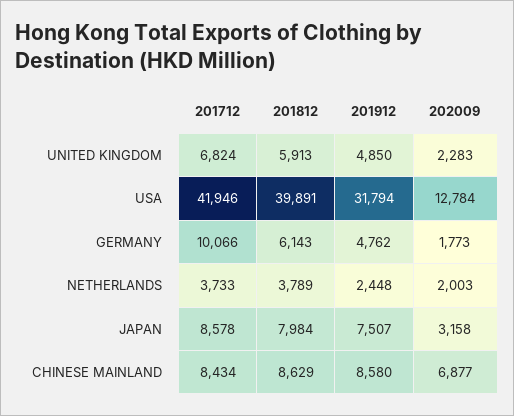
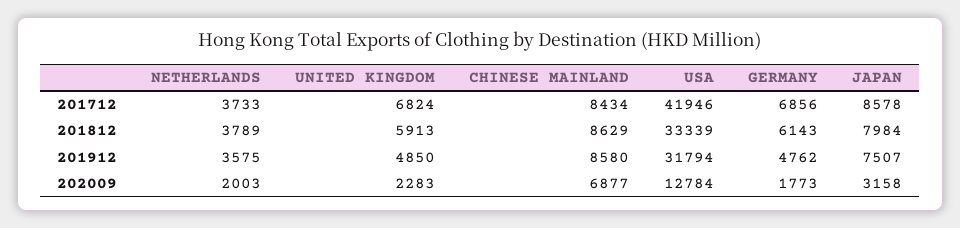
201812, USA: 39891 -> 33339
201712, GERMANY: 10066 -> 6856
201912, NETHERLANDS: 2448 -> 3575

